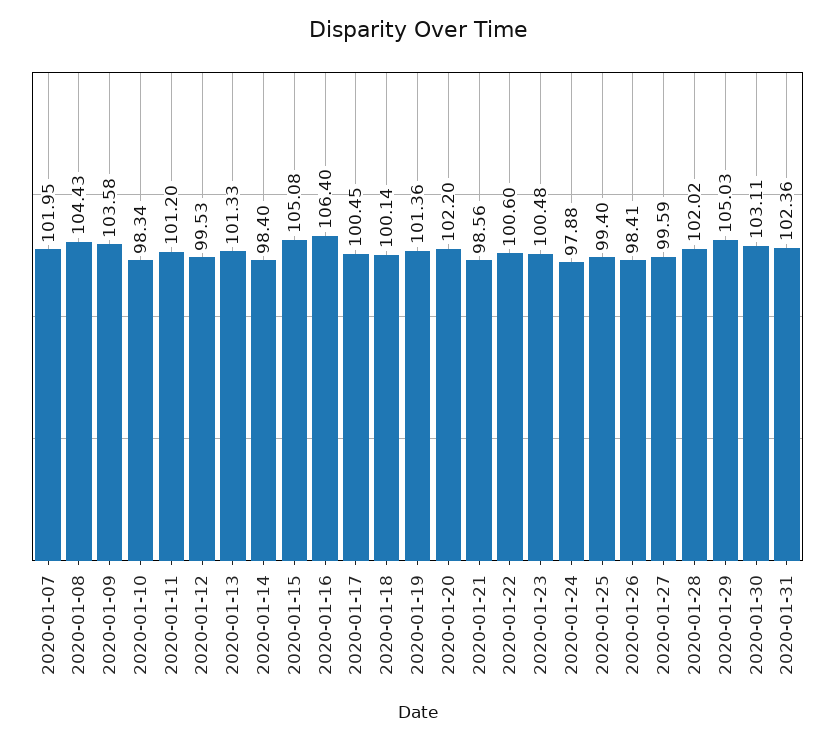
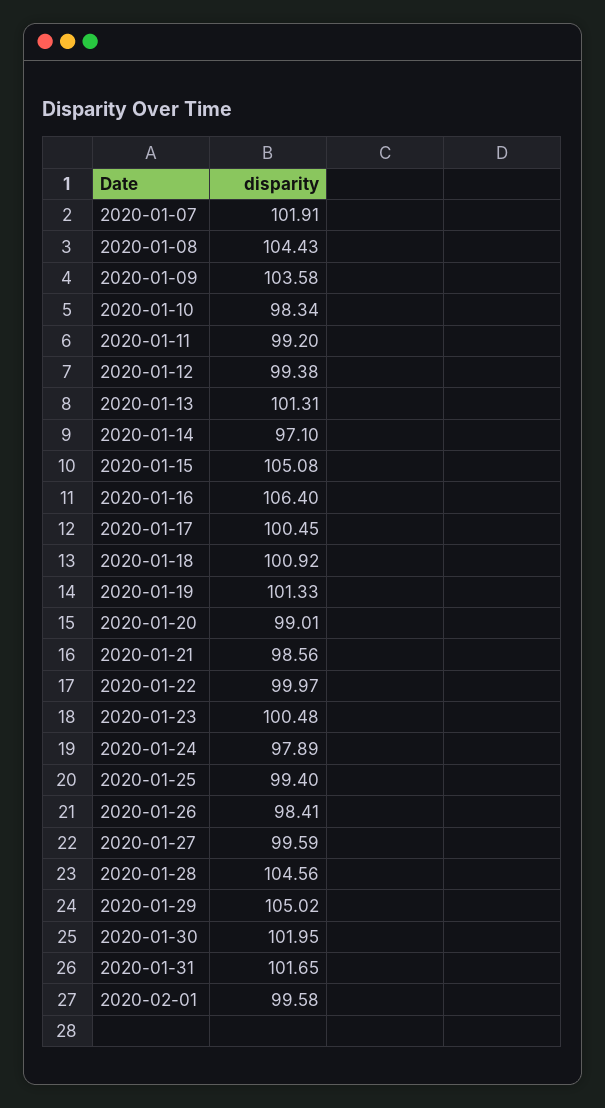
2020-01-07: 101.95 -> 101.91
2020-01-11: 101.2 -> 99.2
2020-01-12: 99.53 -> 99.38
2020-01-13: 101.33 -> 101.31
2020-01-14: 98.4 -> 97.1
2020-01-18: 100.14 -> 100.92
2020-01-19: 101.36 -> 101.33
2020-01-20: 102.2 -> 99.01
2020-01-22: 100.6 -> 99.97
2020-01-24: 97.88 -> 97.89
2020-01-28: 102.02 -> 104.56
2020-01-29: 105.03 -> 105.02
2020-01-30: 103.11 -> 101.95
2020-01-31: 102.36 -> 101.65
2020-02-01: none -> 99.58

